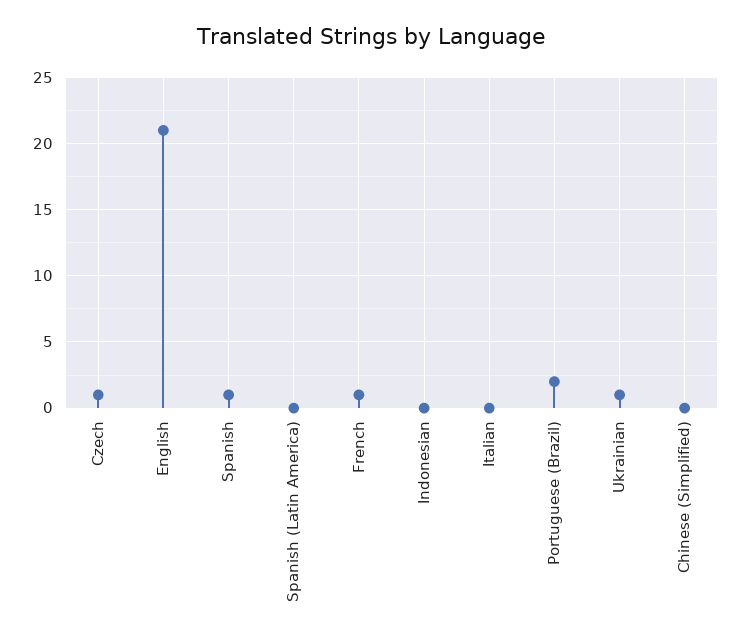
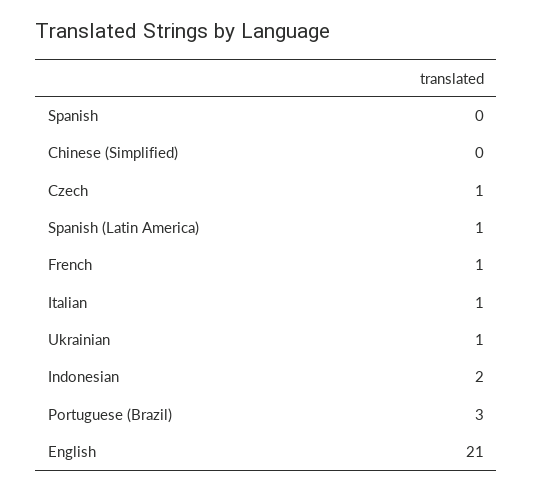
Spanish: 1 -> 0
Spanish (Latin America): 0 -> 1
Indonesian: 0 -> 2
Italian: 0 -> 1
Portuguese (Brazil): 2 -> 3

